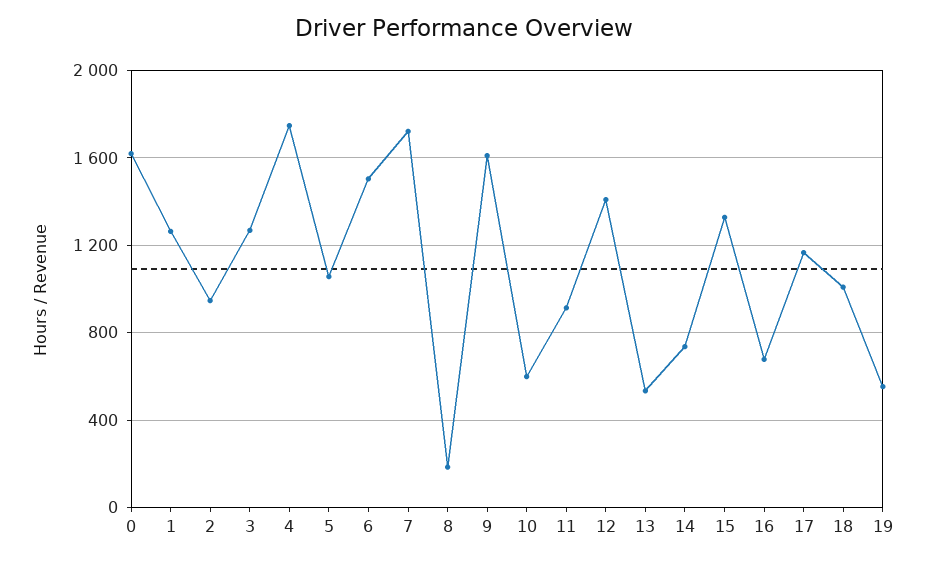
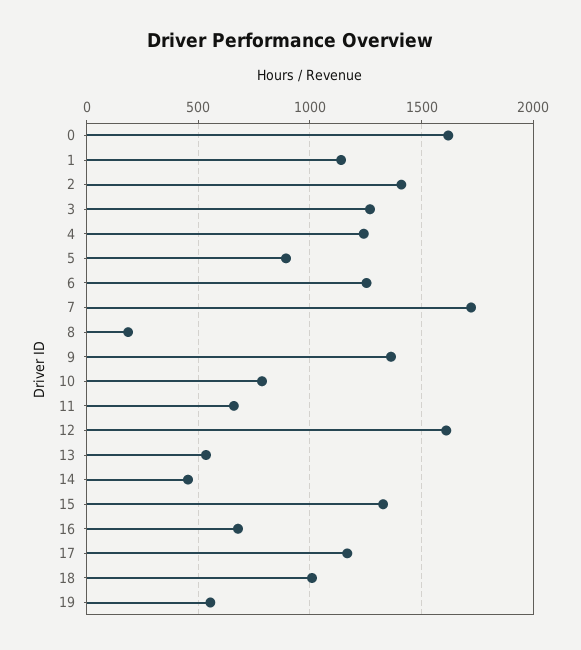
1: 1250 -> 1150
2: 950 -> 1400
4: 1750 -> 1250
5: 1050 -> 900
6: 1500 -> 1250
9: 1600 -> 1350
10: 600 -> 800
11: 900 -> 650
12: 1400 -> 1600
14: 750 -> 450

